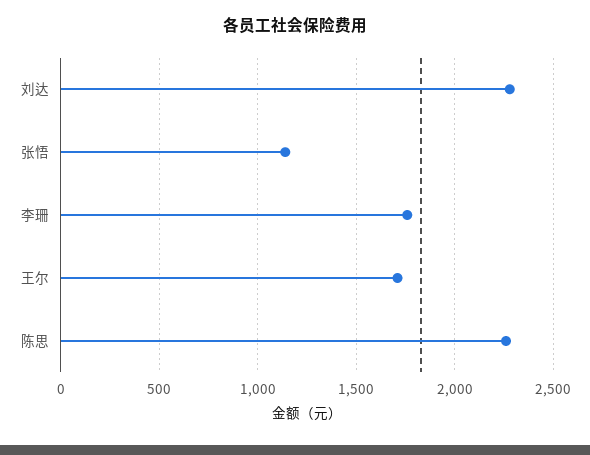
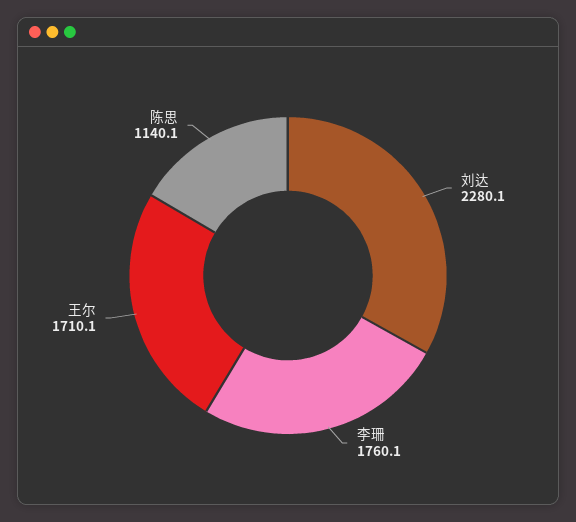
张悟: 1150 -> none
陈思: 2250 -> 1140.1

